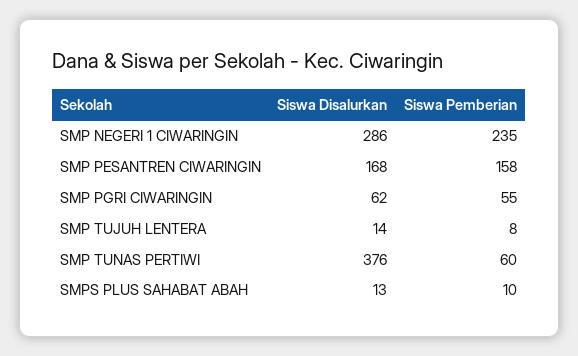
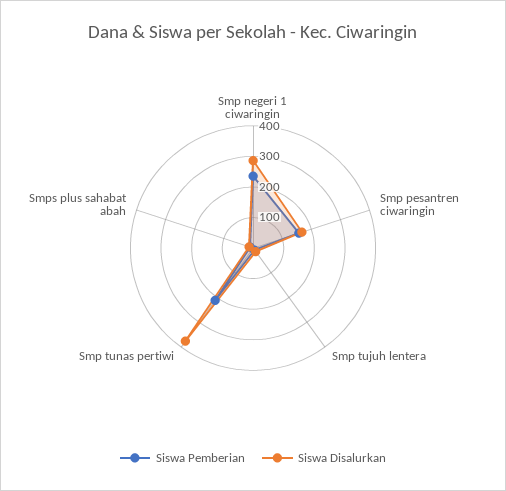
Siswa Disalurkan, SMP PGRI CIWARINGIN: 62 -> none
Siswa Pemberian, SMP PGRI CIWARINGIN: 55 -> none
Siswa Pemberian, SMP TUNAS PERTIWI: 60 -> 200

